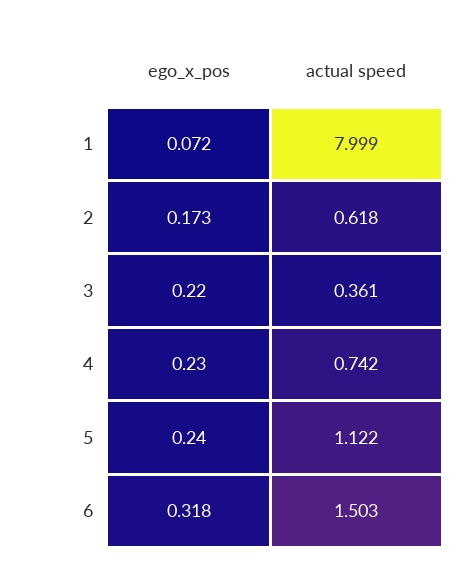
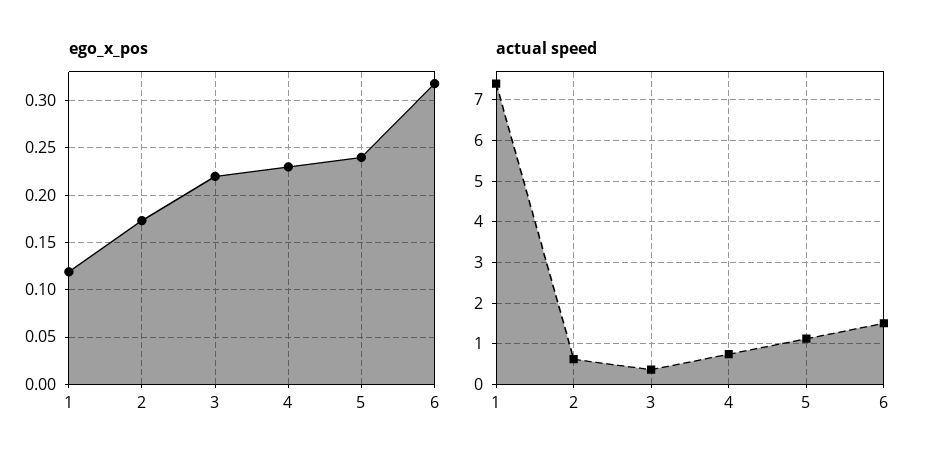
ego_x_pos, 1: 0.072 -> 0.12
actual speed, 1: 7.999 -> 7.4

